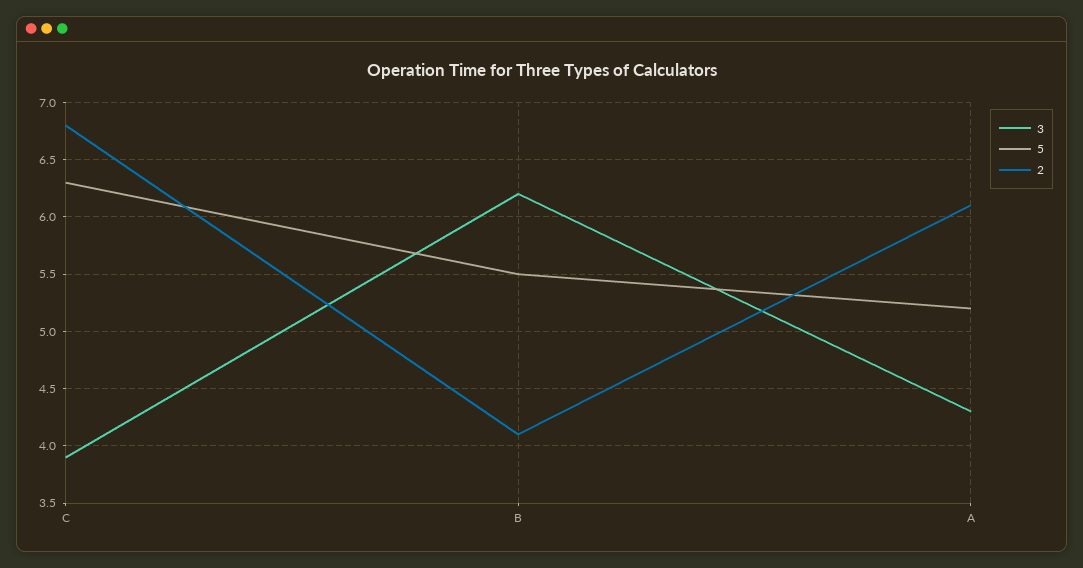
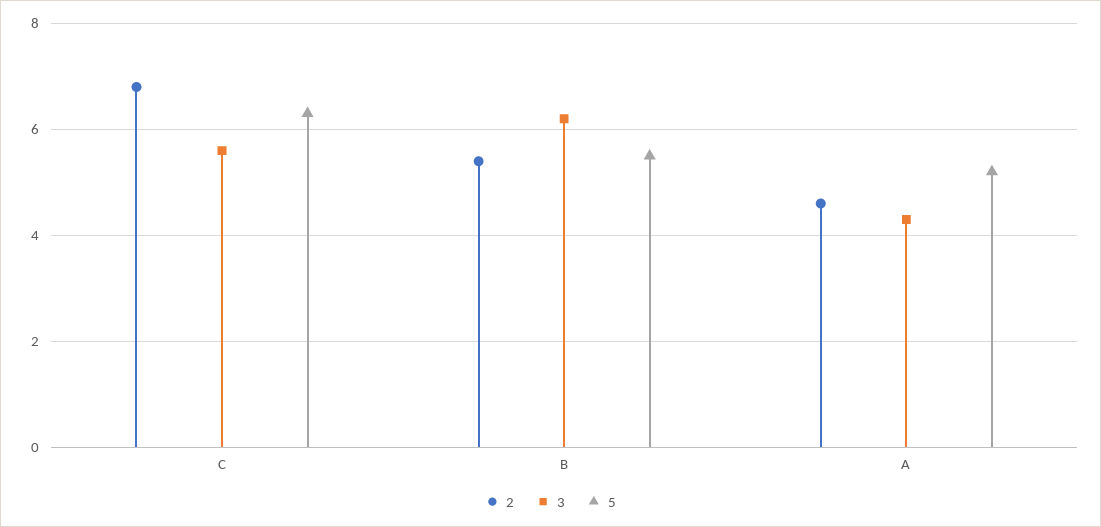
3, C: 3.9 -> 5.5
2, B: 4.1 -> 5.5
2, A: 6.1 -> 4.5

